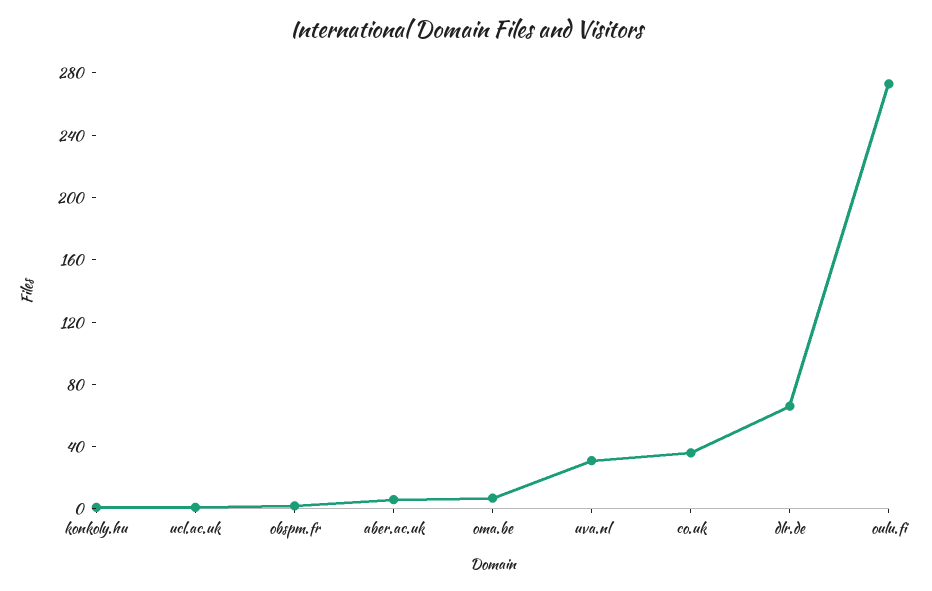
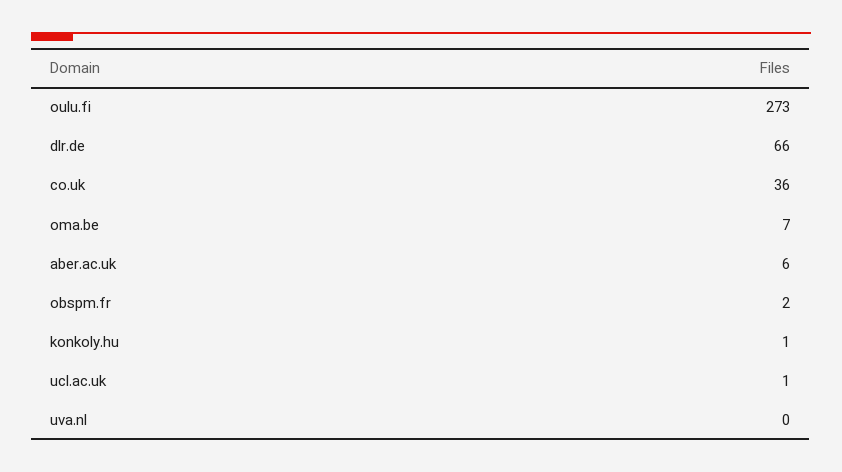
uva.nl: 30 -> 0

